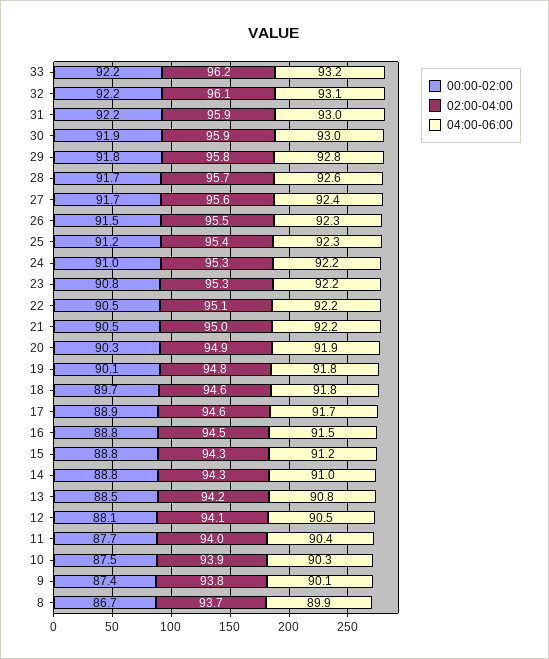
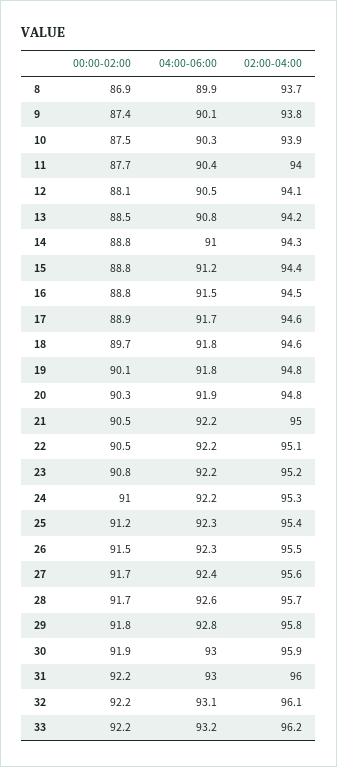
02:00-04:00, 31: 95.9 -> 96
02:00-04:00, 23: 95.3 -> 95.2
02:00-04:00, 20: 94.9 -> 94.8
02:00-04:00, 15: 94.3 -> 94.4
00:00-02:00, 8: 86.7 -> 86.9

